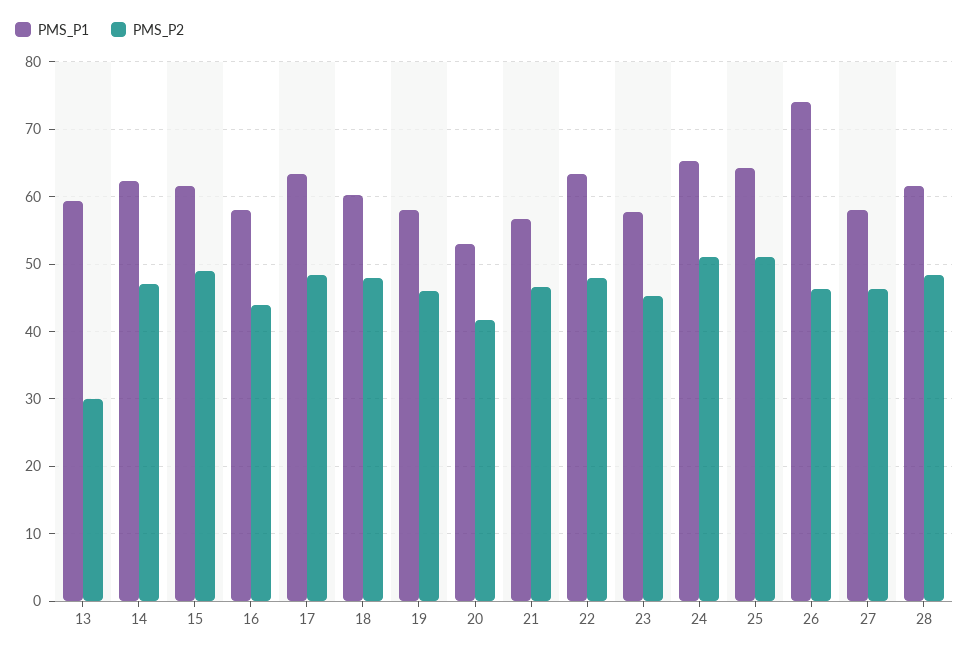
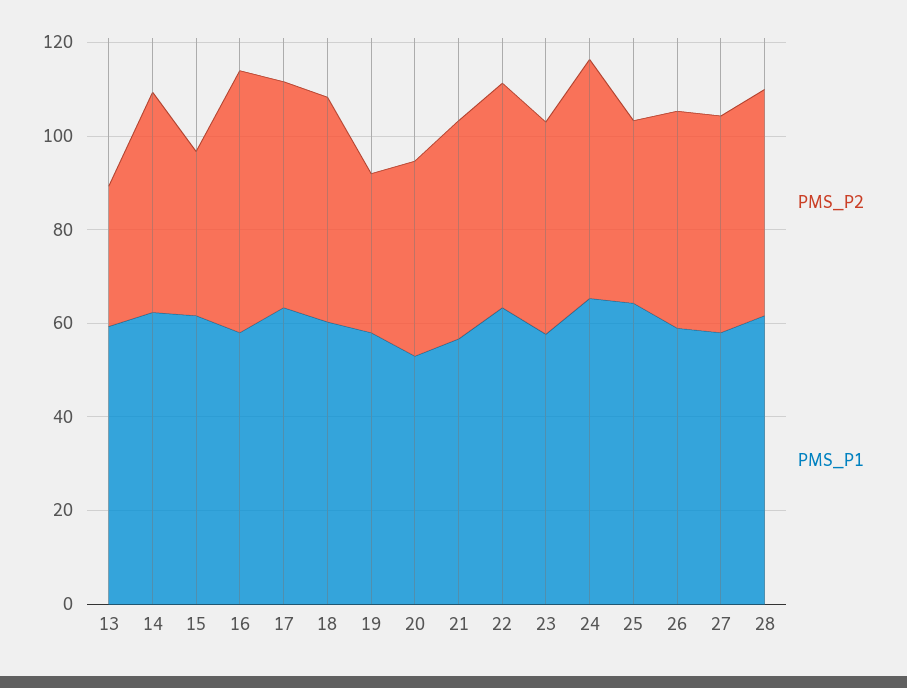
PMS_P2, 15: 49 -> 35
PMS_P2, 16: 44 -> 55
PMS_P2, 19: 46 -> 35
PMS_P2, 25: 51 -> 40
PMS_P1, 26: 74 -> 60

